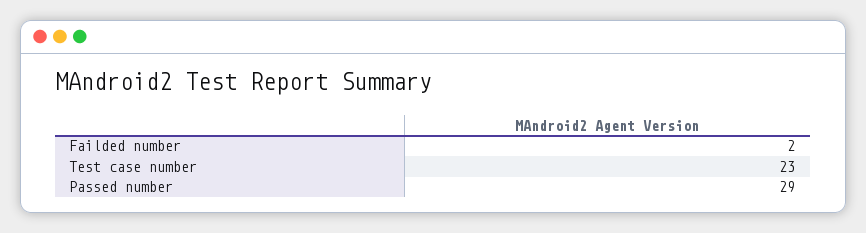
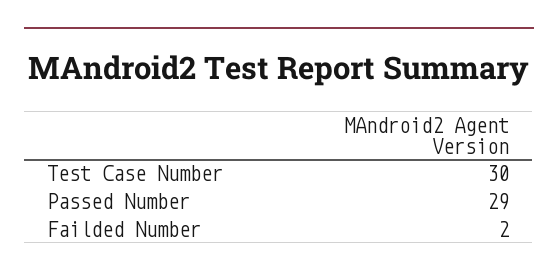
Test case number: 23 -> 30

